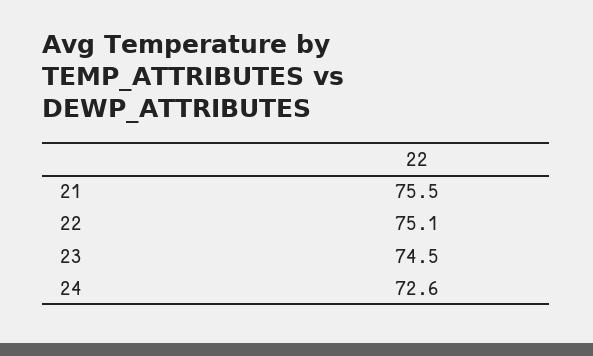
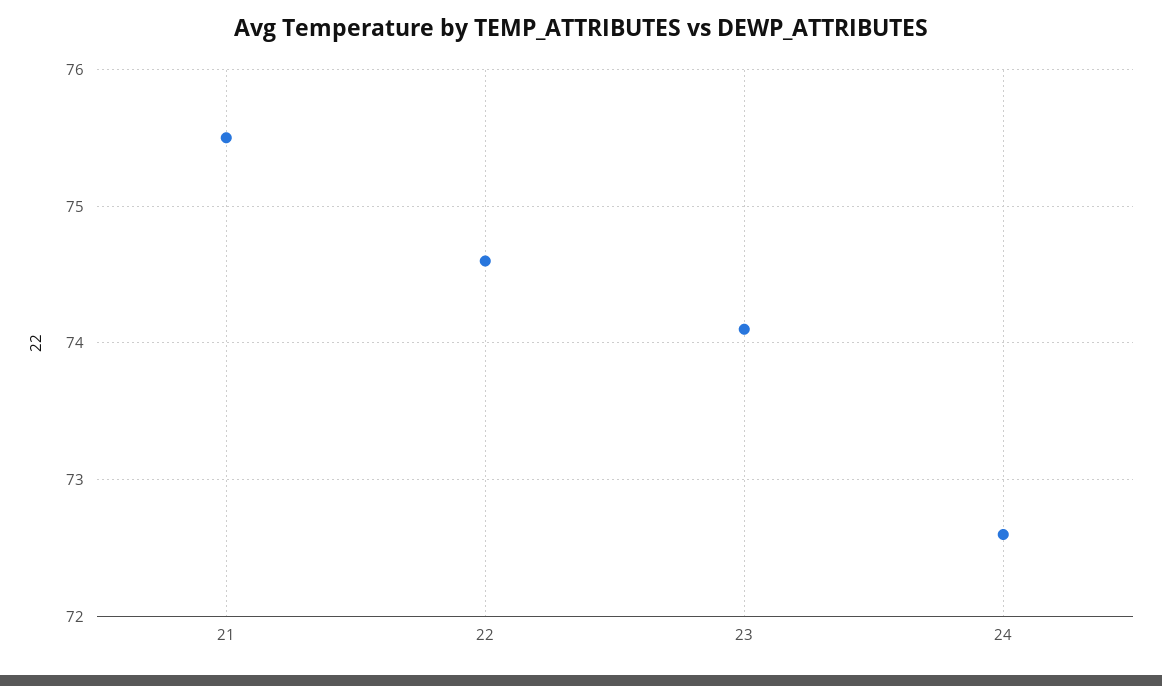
22: 75.1 -> 74.6
23: 74.5 -> 74.1

